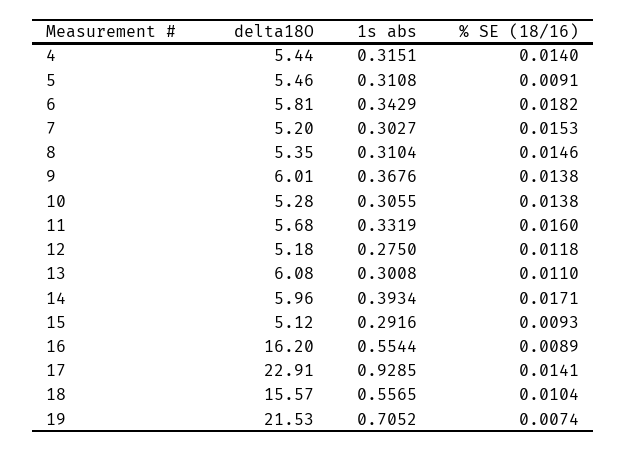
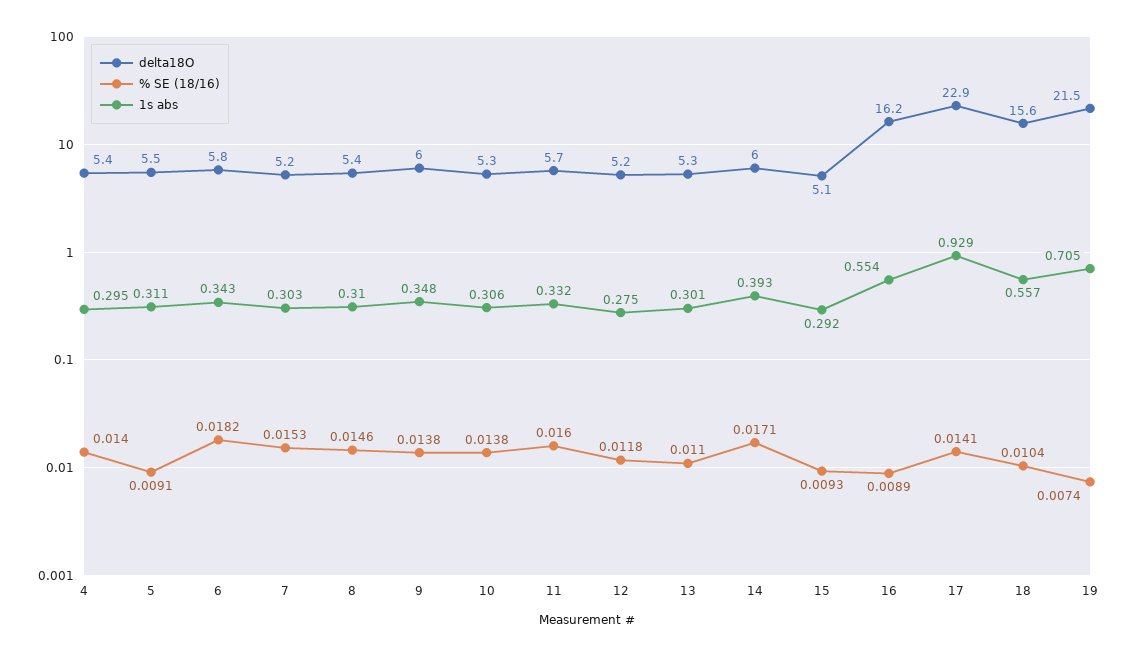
1s abs, 4: 0.3151 -> 0.295
1s abs, 9: 0.3676 -> 0.348
delta18O, 13: 6.08 -> 5.3

